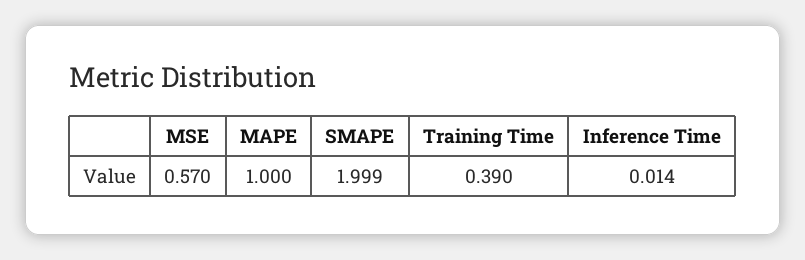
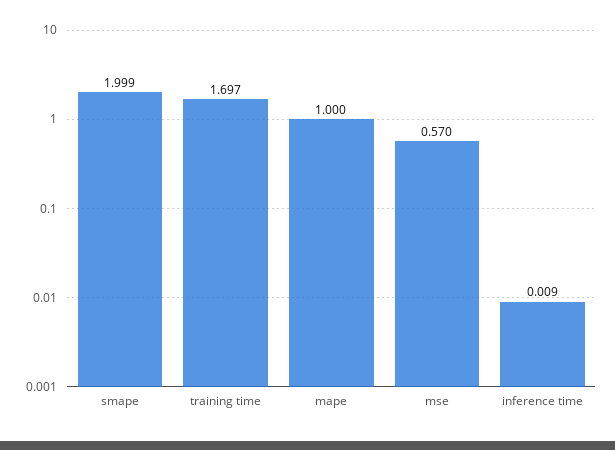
Training Time: 0.39 -> 1.697
Inference Time: 0.014 -> 0.009

